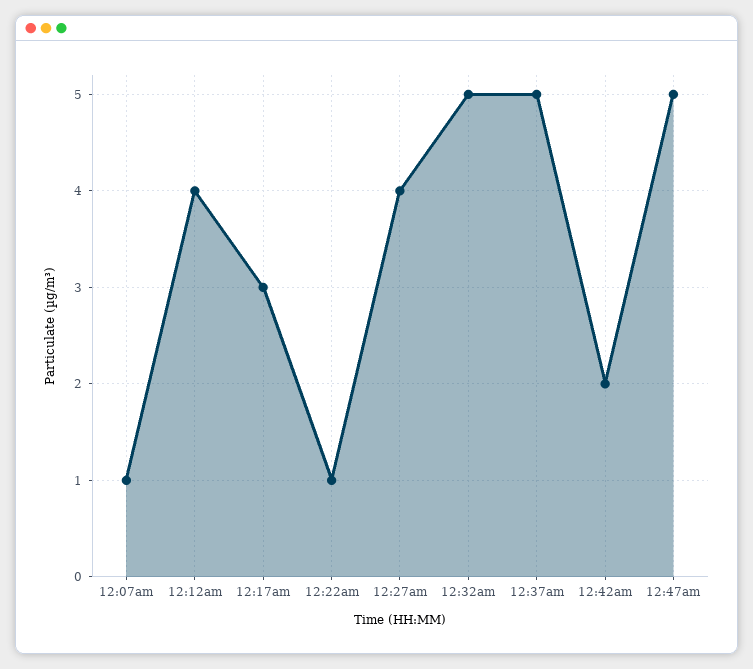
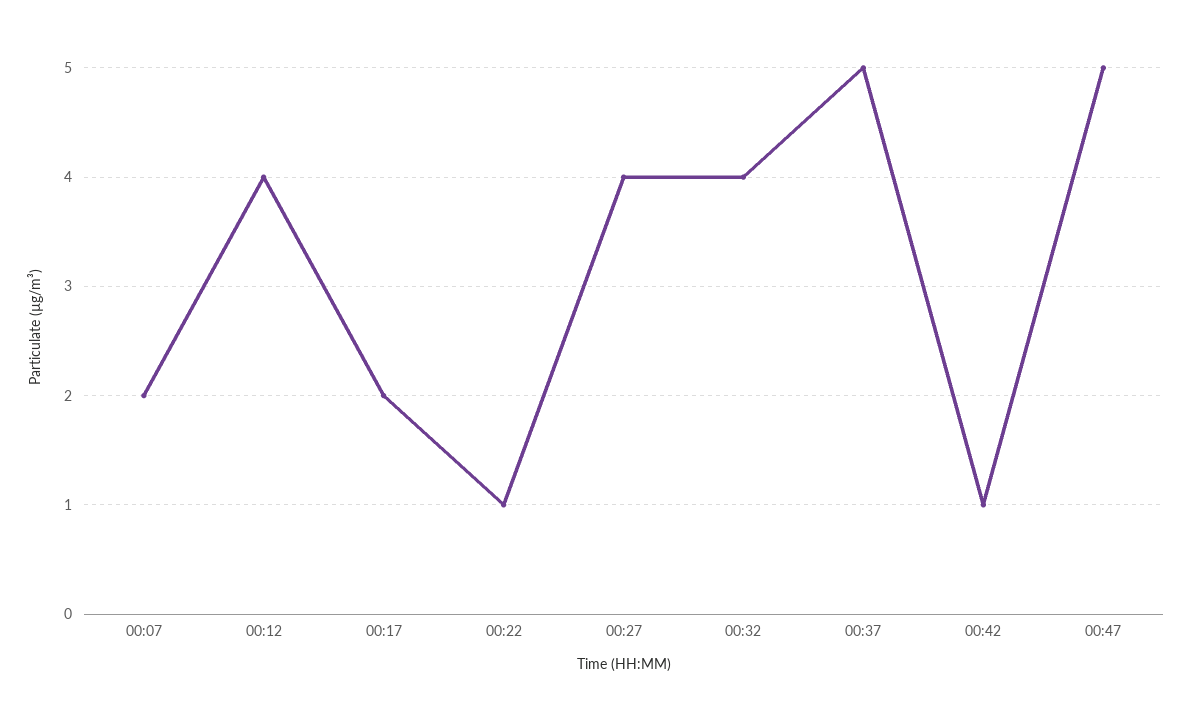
12:07am: 1 -> 2
12:17am: 3 -> 2
12:32am: 5 -> 4
12:42am: 2 -> 1

